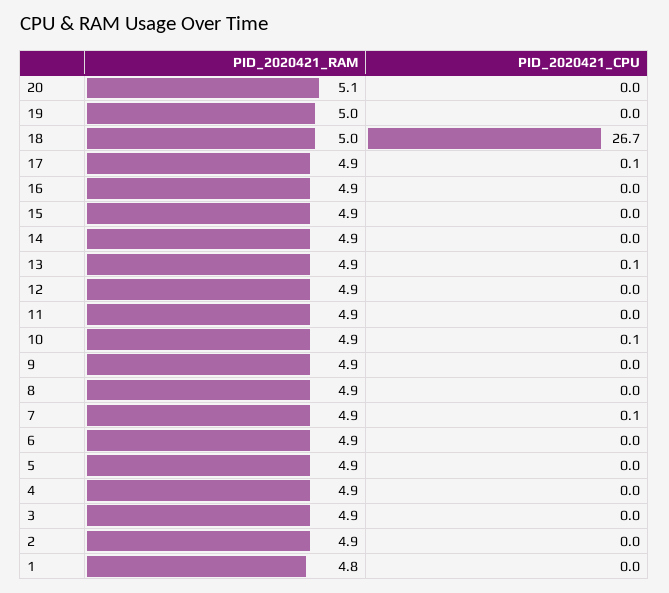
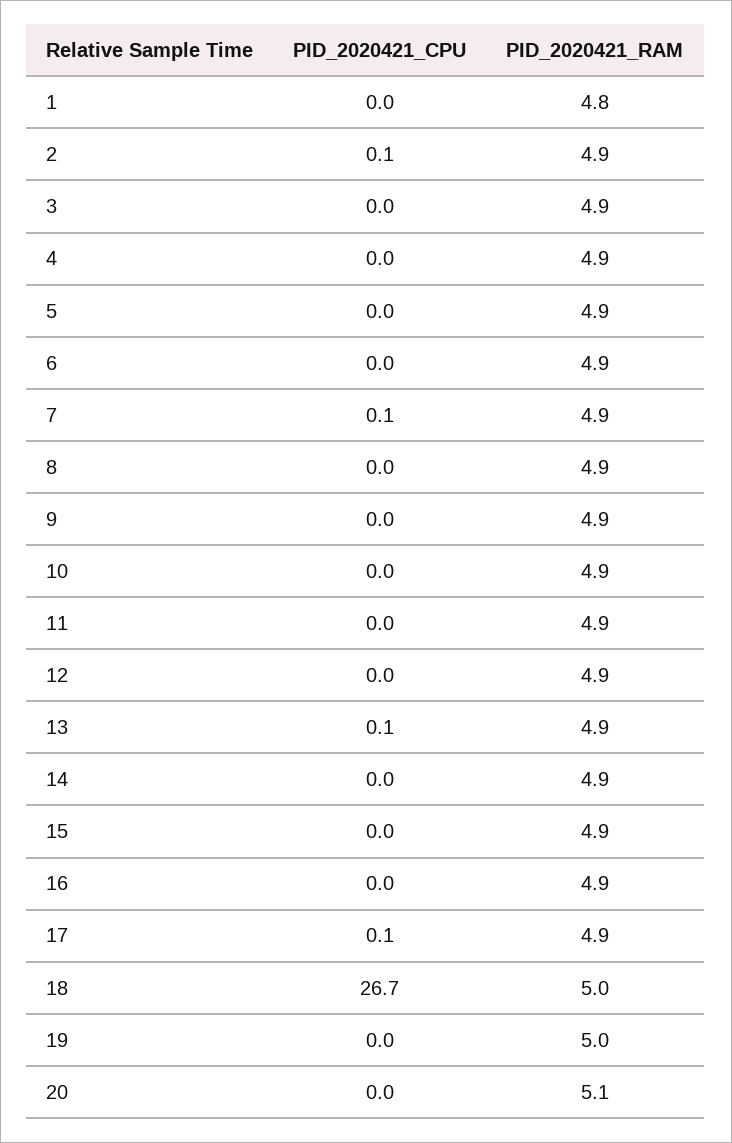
PID_2020421_CPU, 10: 0.1 -> 0
PID_2020421_CPU, 2: 0 -> 0.1

